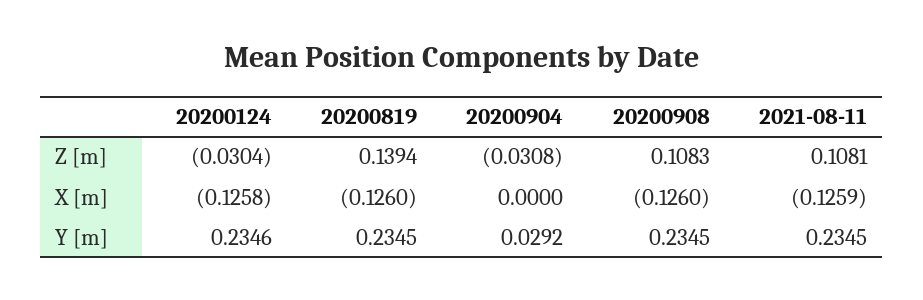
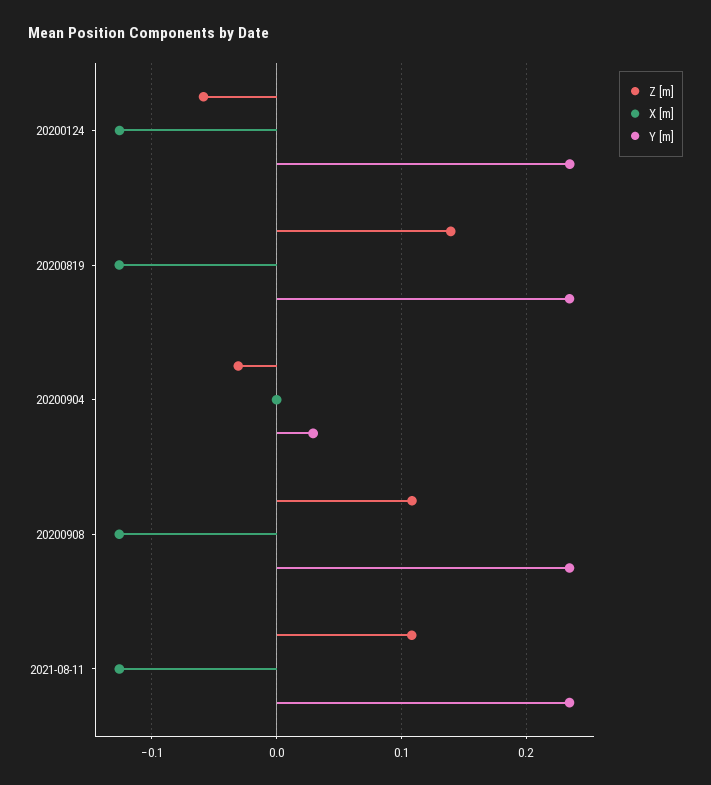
Z [m], 20200124: -0.0304 -> -0.06

